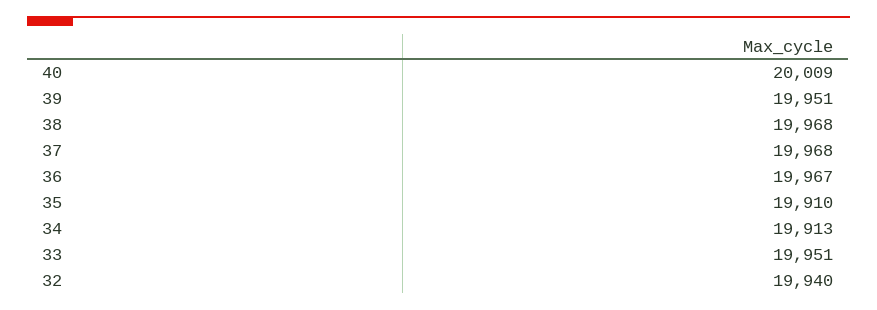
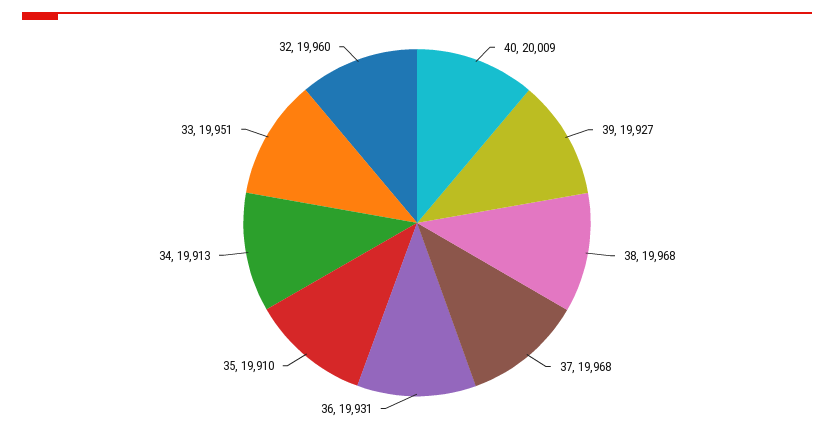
39: 19951 -> 19927
36: 19967 -> 19931
32: 19940 -> 19960

